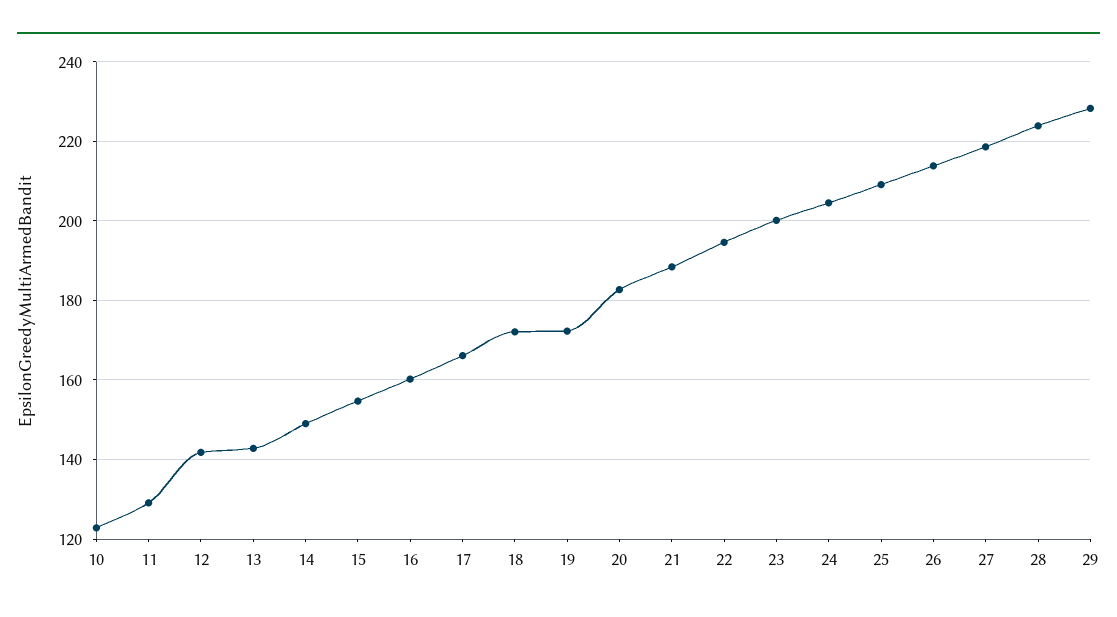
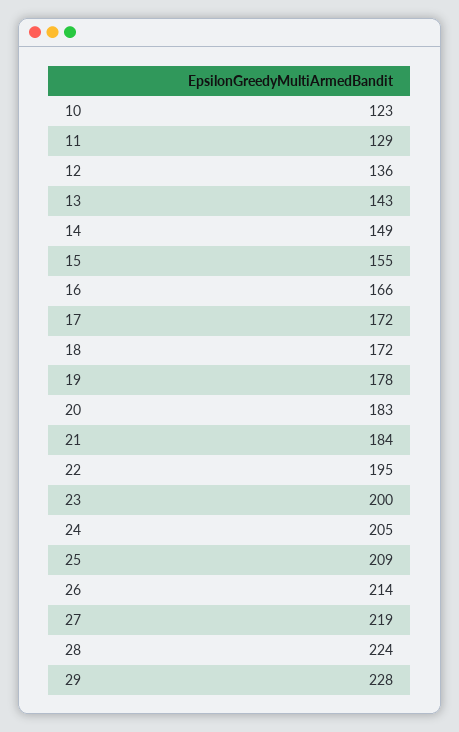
12: 142 -> 136
16: 160 -> 166
17: 166 -> 172
19: 172 -> 178
21: 188 -> 184

